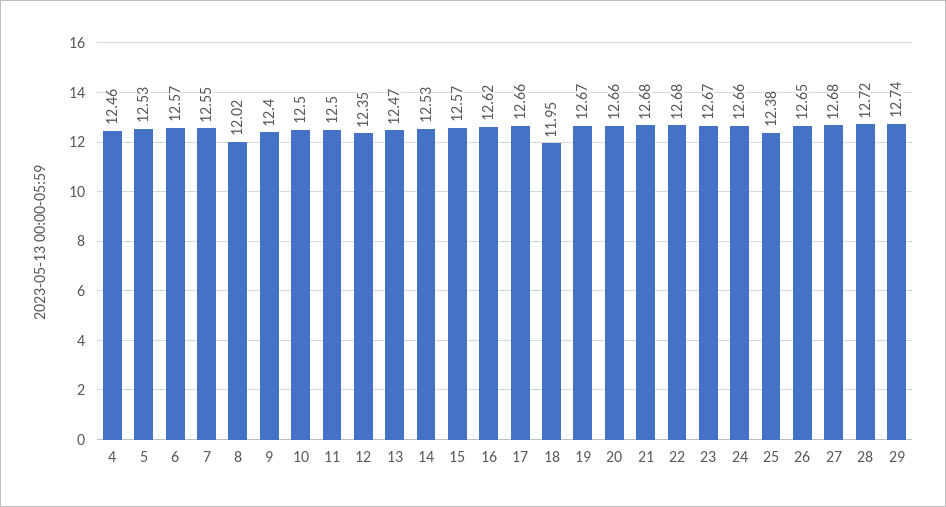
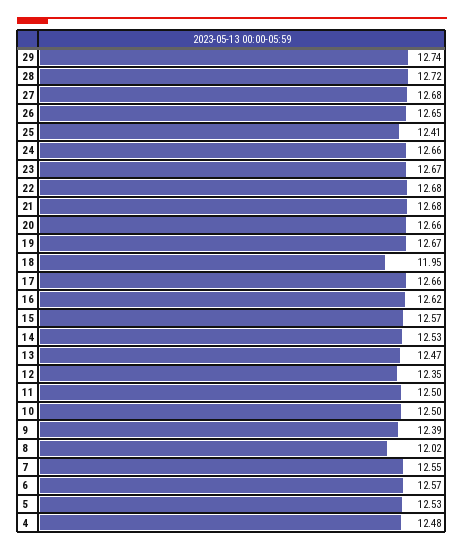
4: 12.46 -> 12.48
9: 12.4 -> 12.39
25: 12.38 -> 12.41

